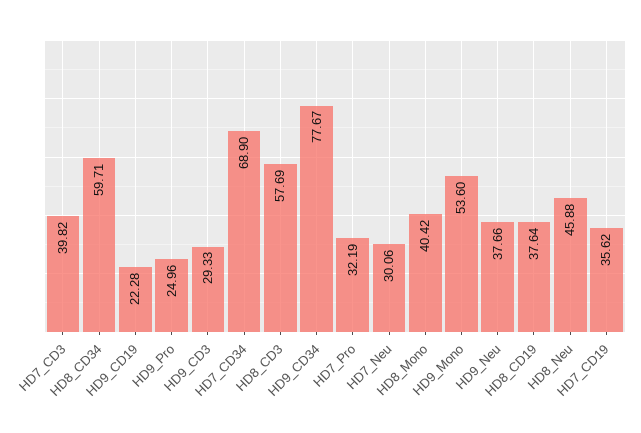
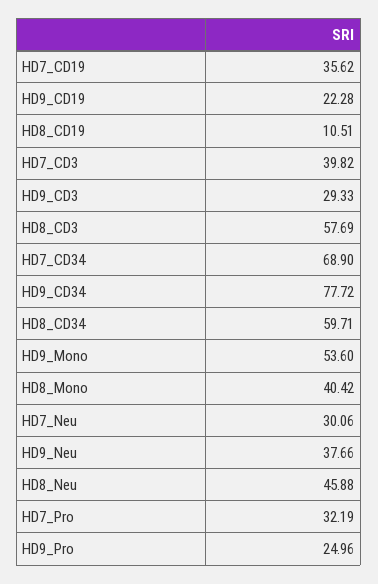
HD9_CD34: 77.67 -> 77.72
HD8_CD19: 37.64 -> 10.51

